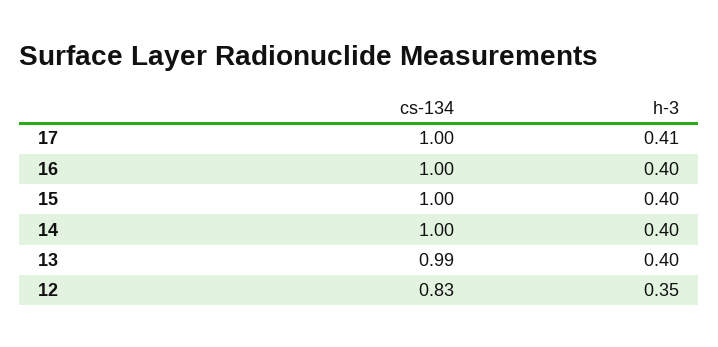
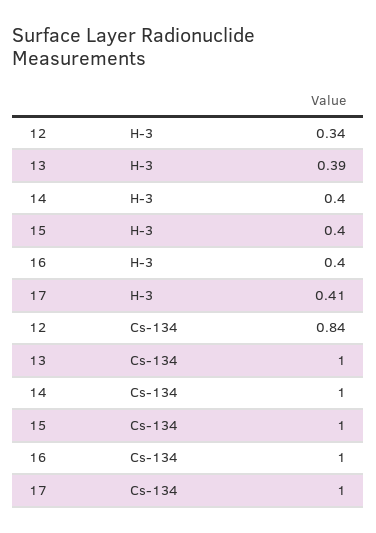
cs-134, 13: 0.99 -> 1
h-3, 13: 0.4 -> 0.39
cs-134, 12: 0.83 -> 0.84
h-3, 12: 0.35 -> 0.34

